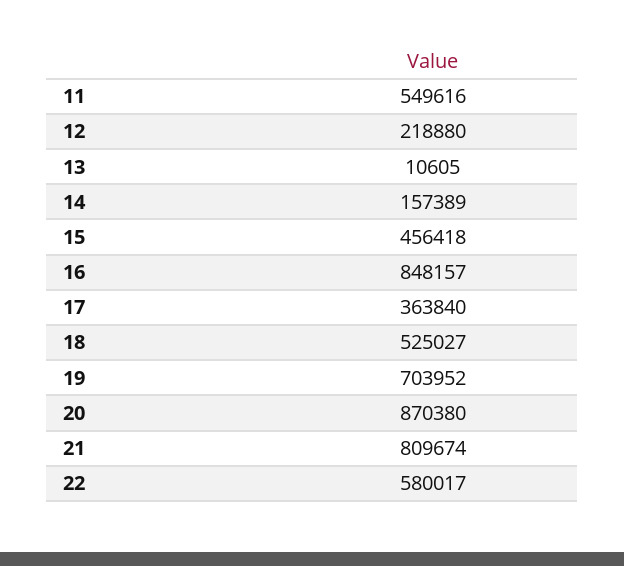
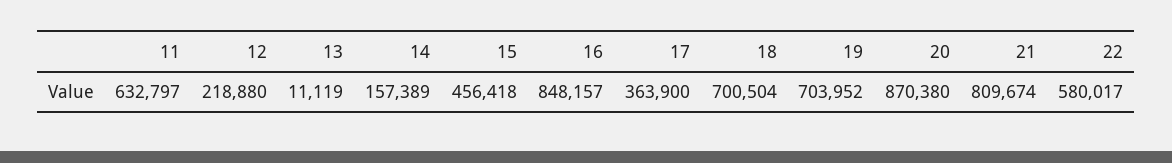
11: 549616 -> 632797
13: 10605 -> 11119
17: 363840 -> 363900
18: 525027 -> 700504

